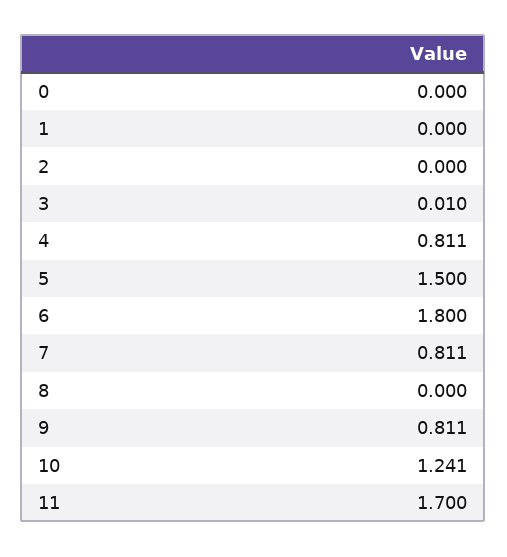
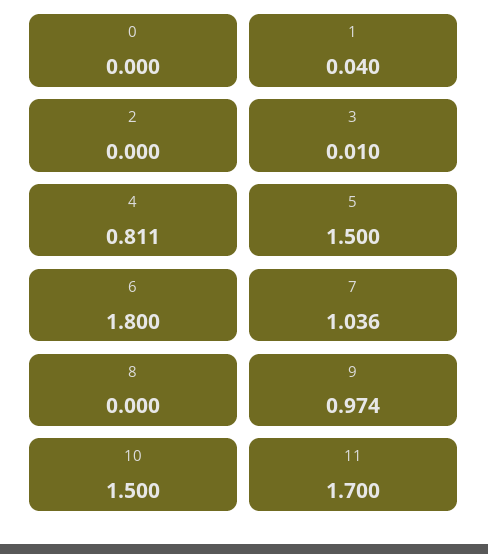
1: 0 -> 0.04
7: 0.811 -> 1.036
9: 0.811 -> 0.974
10: 1.241 -> 1.5

